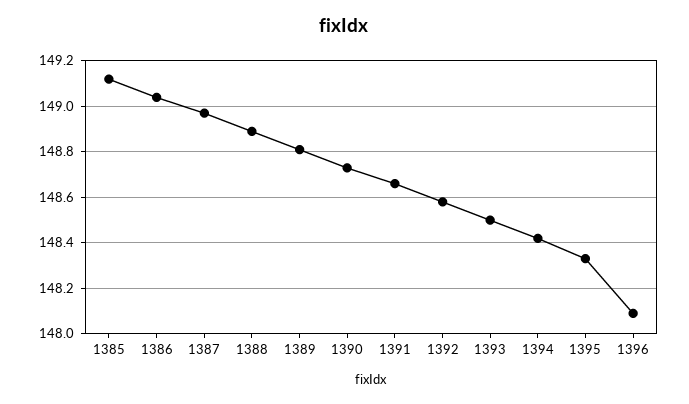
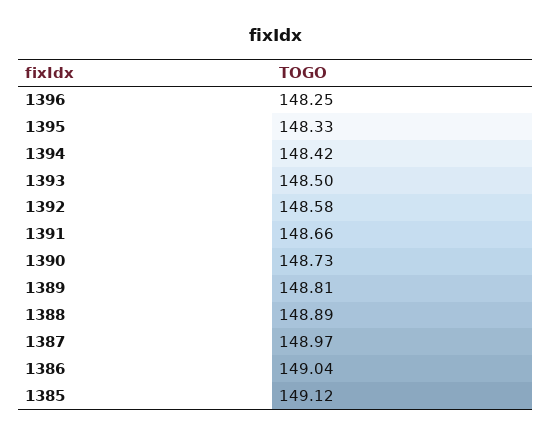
1396: 148.1 -> 148.25

